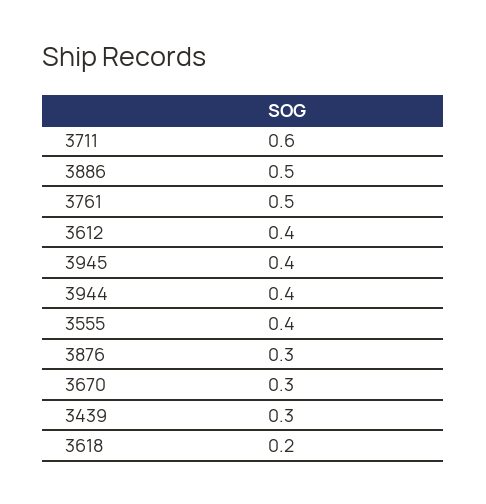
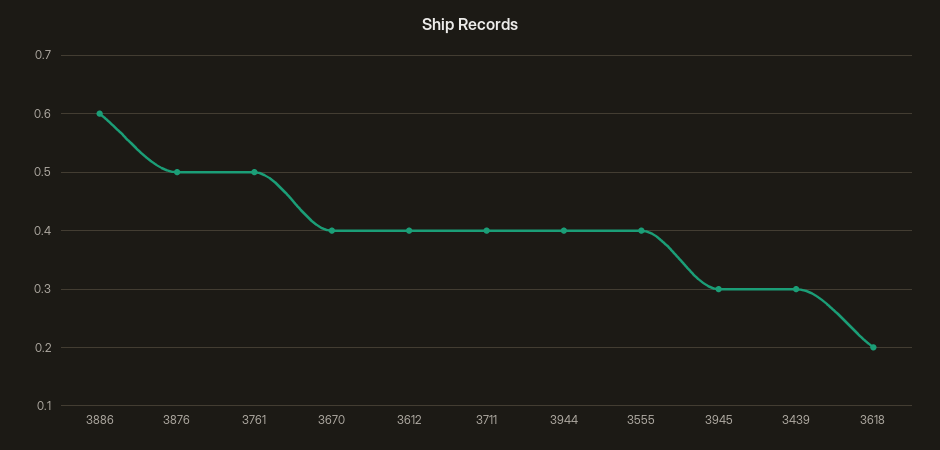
3711: 0.6 -> 0.4
3886: 0.5 -> 0.6
3945: 0.4 -> 0.3
3876: 0.3 -> 0.5
3670: 0.3 -> 0.4

